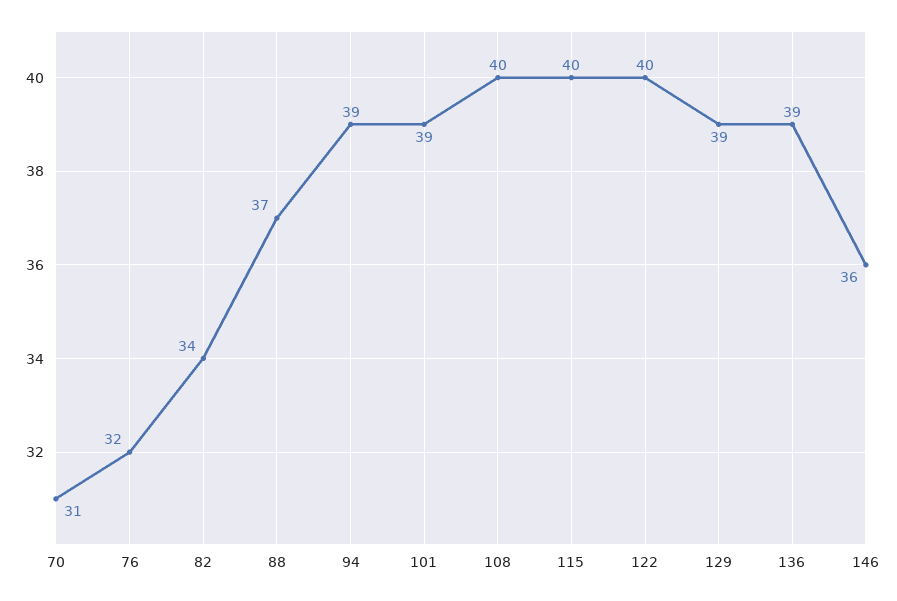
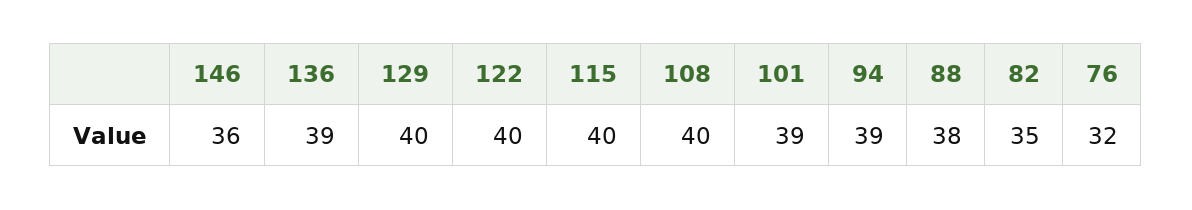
70: 31 -> none
82: 34 -> 35
88: 37 -> 38
129: 39 -> 40

